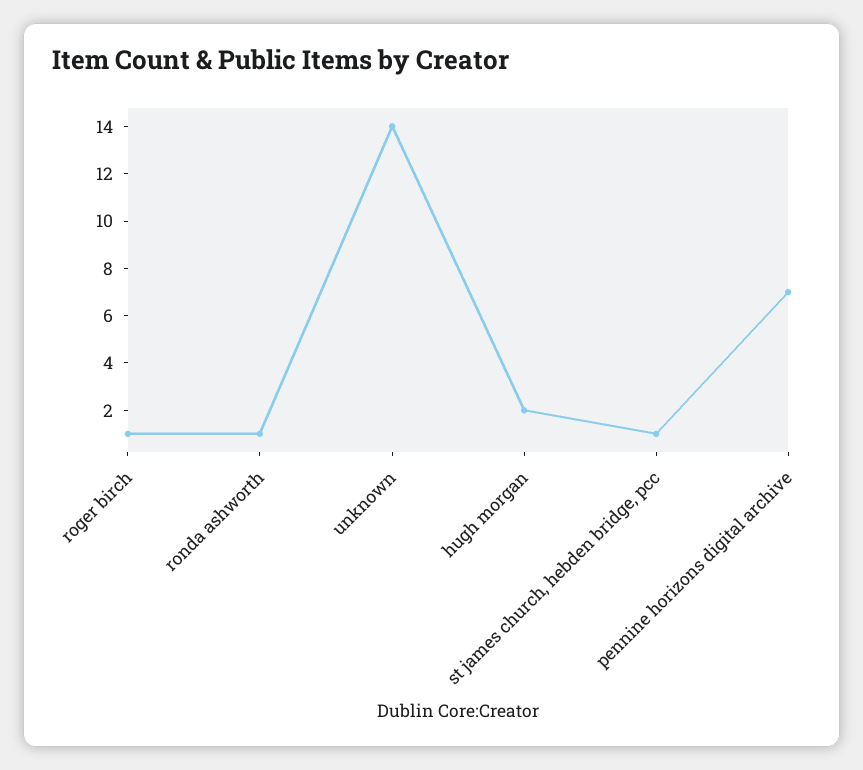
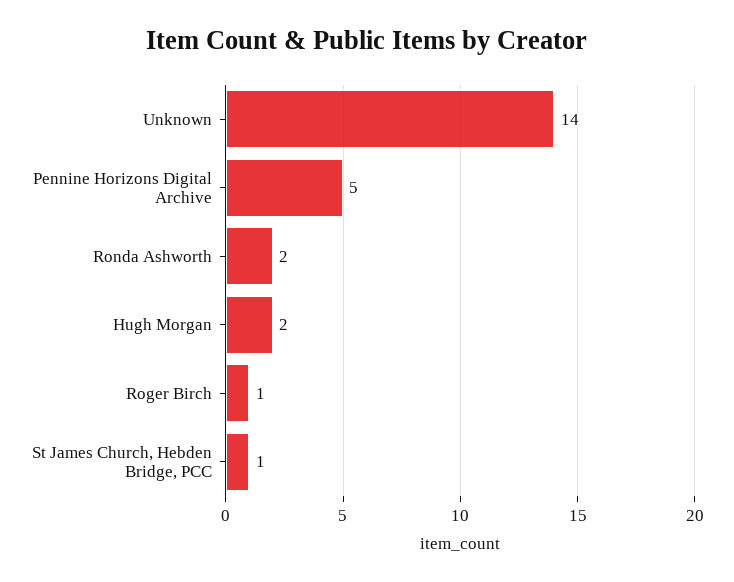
ronda ashworth: 1 -> 2
pennine horizons digital archive: 7 -> 5

